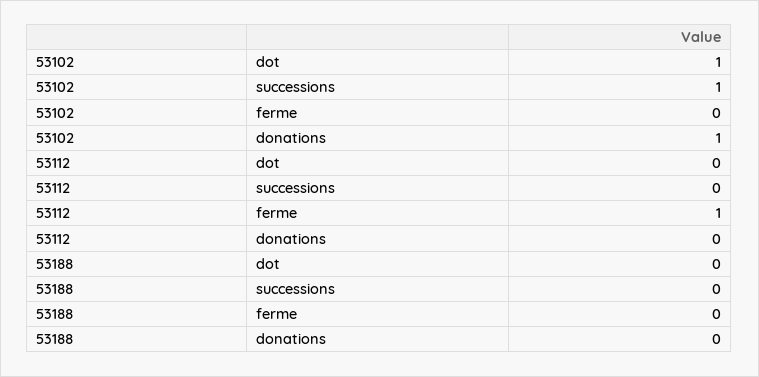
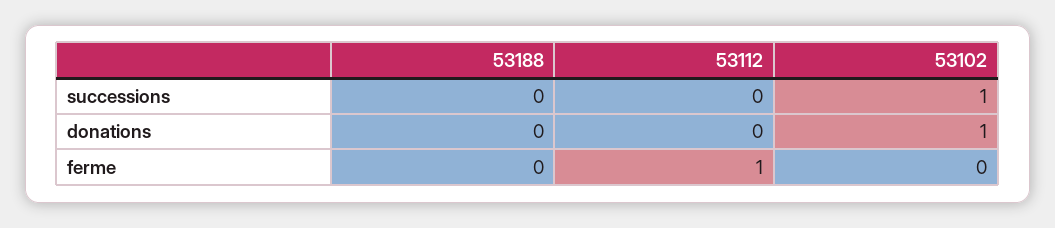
53102, dot: 1 -> none
53112, dot: 0 -> none
53188, dot: 0 -> none

